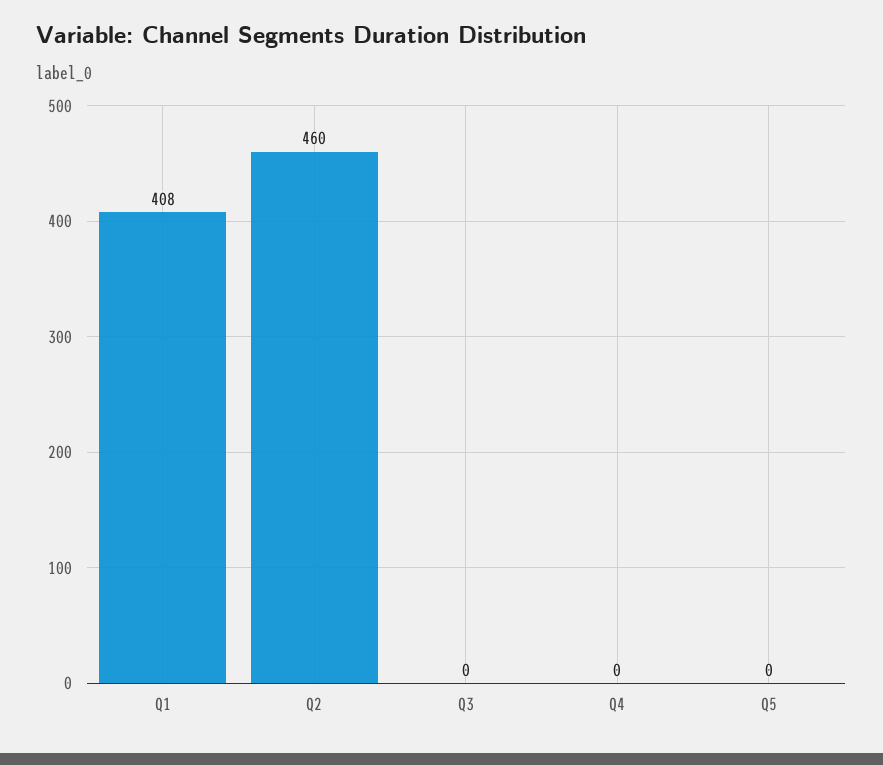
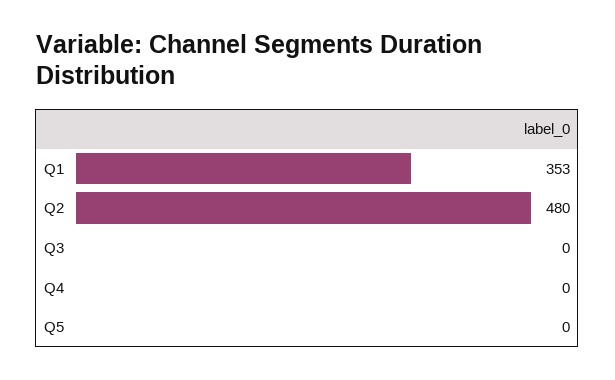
Q1: 408 -> 353
Q2: 460 -> 480

